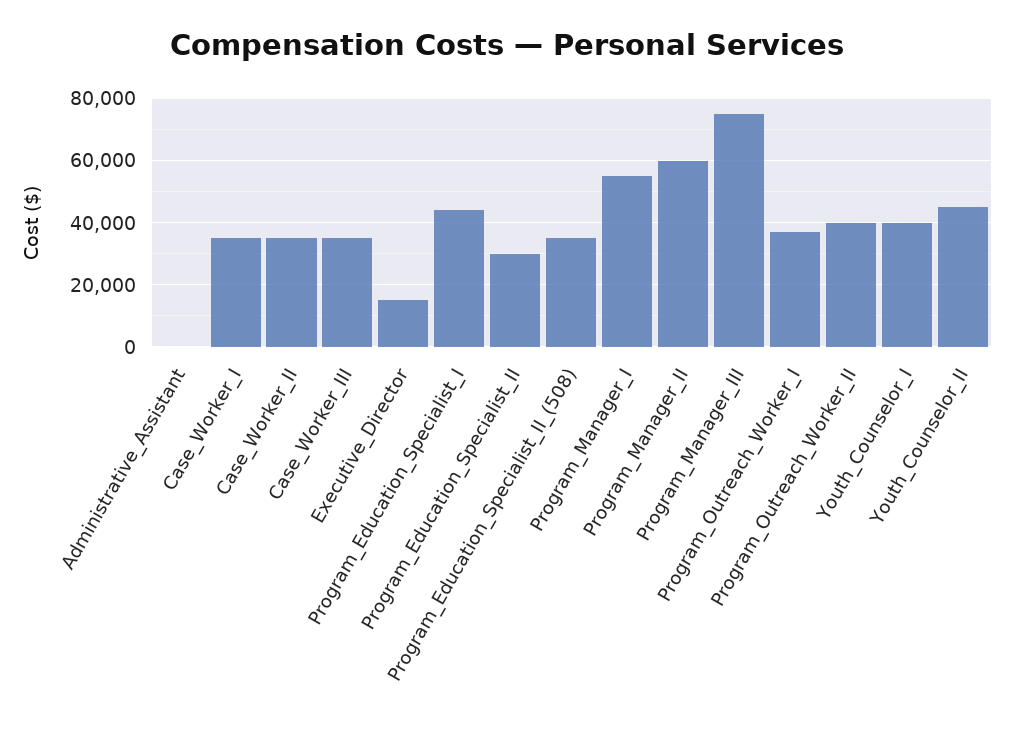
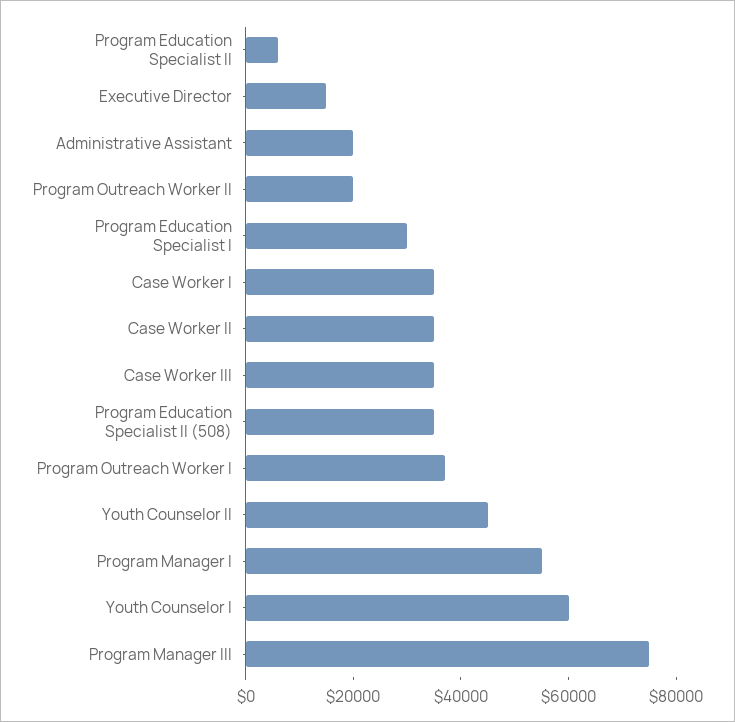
Administrative_Assistant: 0 -> 20000
Program_Education_Specialist_I: 44000 -> 30000
Program_Education_Specialist_II: 30000 -> 5000
Program_Manager_II: 60000 -> none
Program_Outreach_Worker_II: 40000 -> 20000
Youth_Counselor_I: 40000 -> 60000

